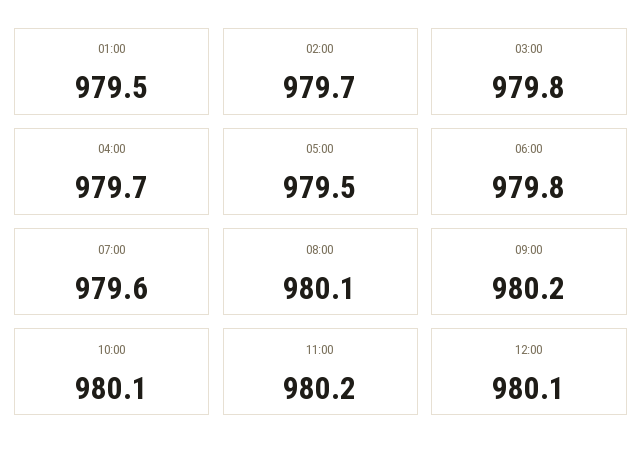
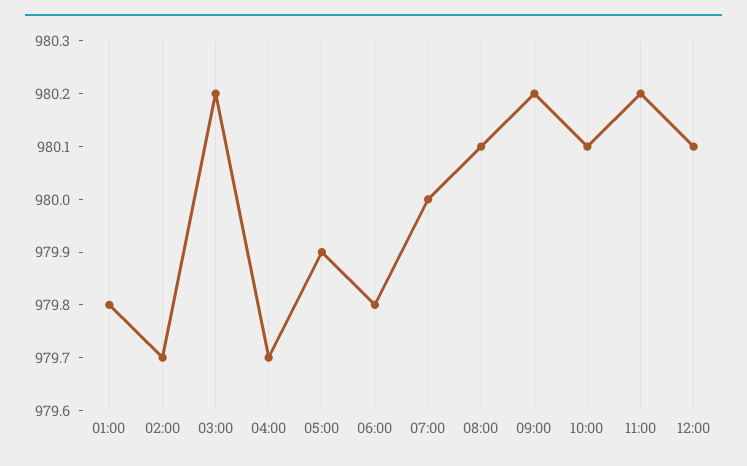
01:00: 979.5 -> 979.8
03:00: 979.8 -> 980.2
05:00: 979.5 -> 979.9
07:00: 979.6 -> 980

